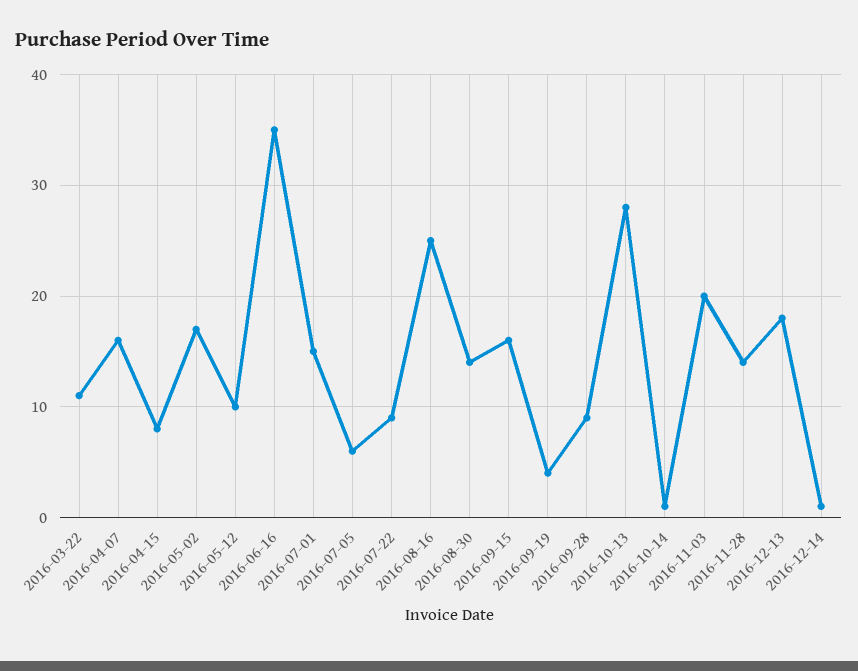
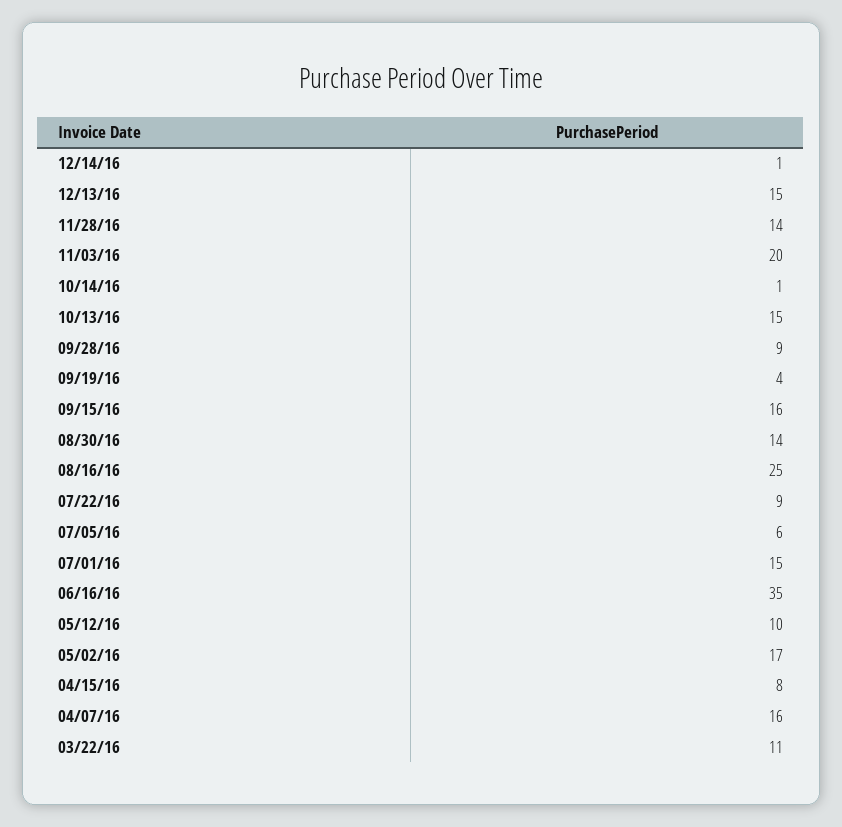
2016-10-13: 28 -> 15
2016-12-13: 18 -> 15

